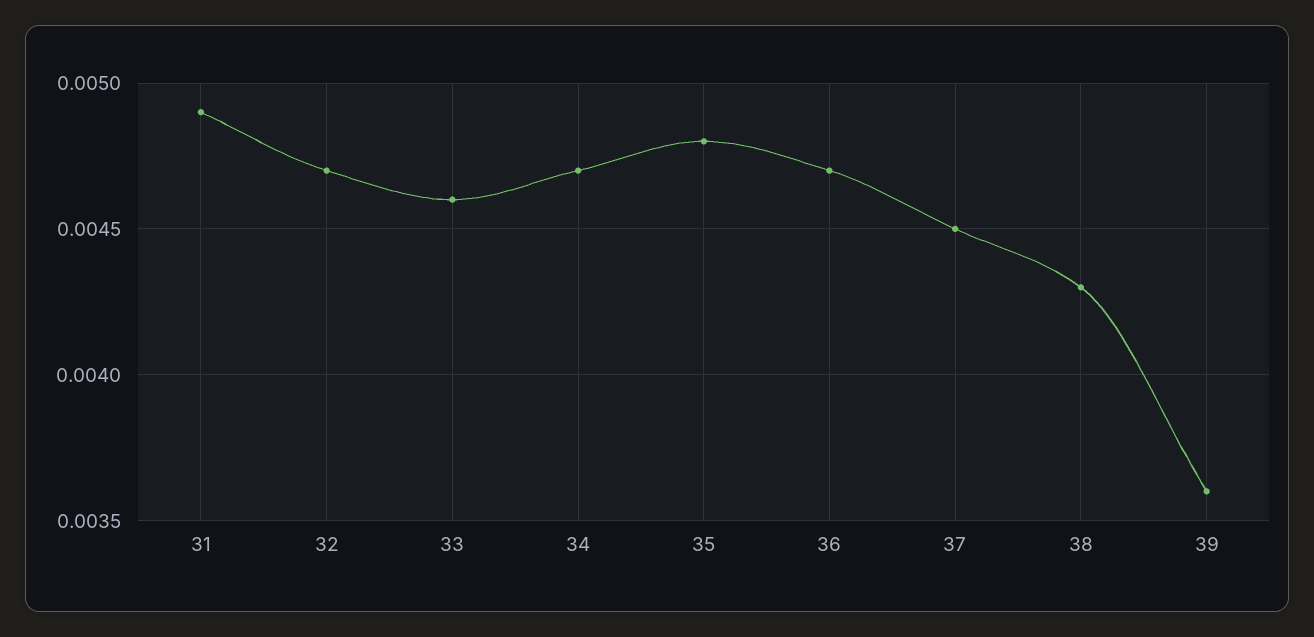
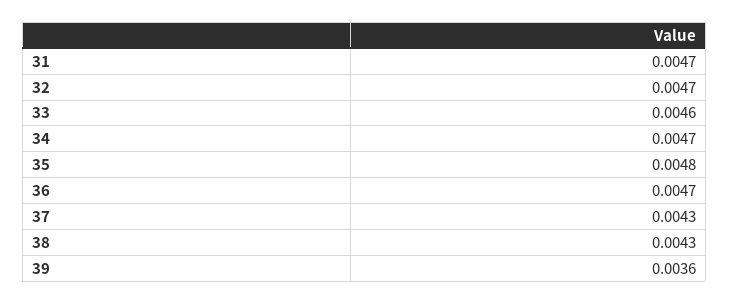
31: 0.0049 -> 0.0047
37: 0.0045 -> 0.0043

